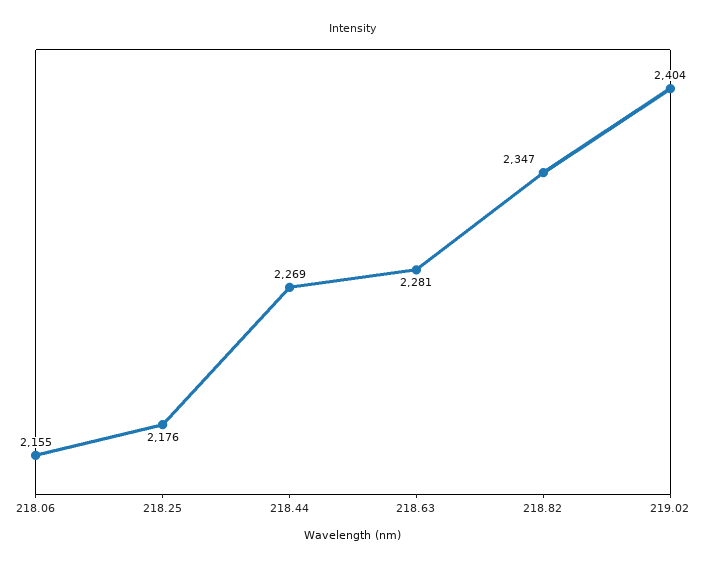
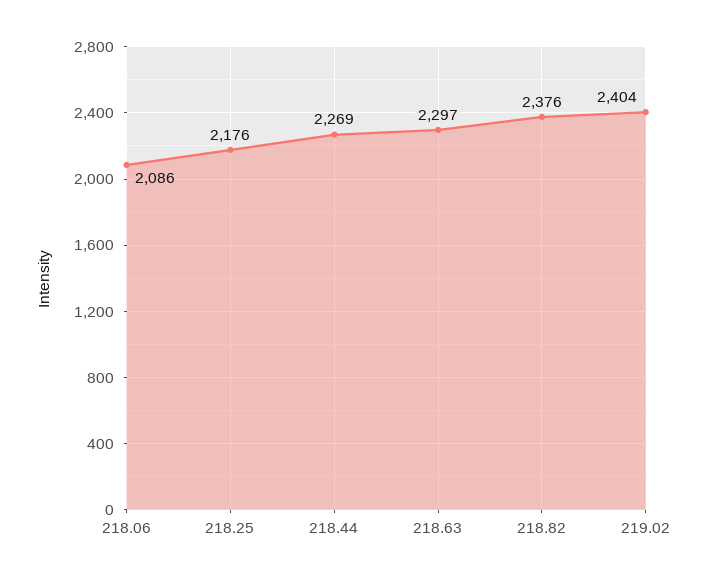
218.06: 2155 -> 2086
218.63: 2281 -> 2297
218.82: 2347 -> 2376

